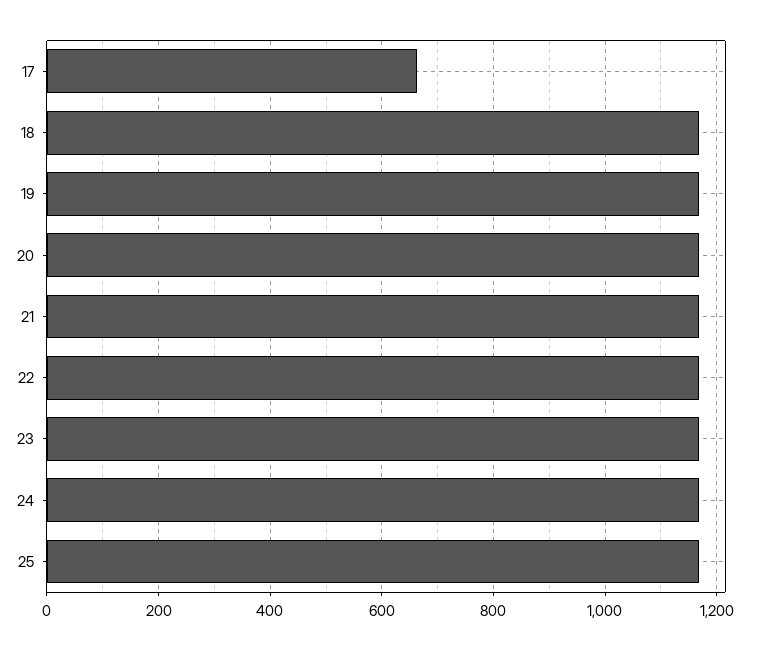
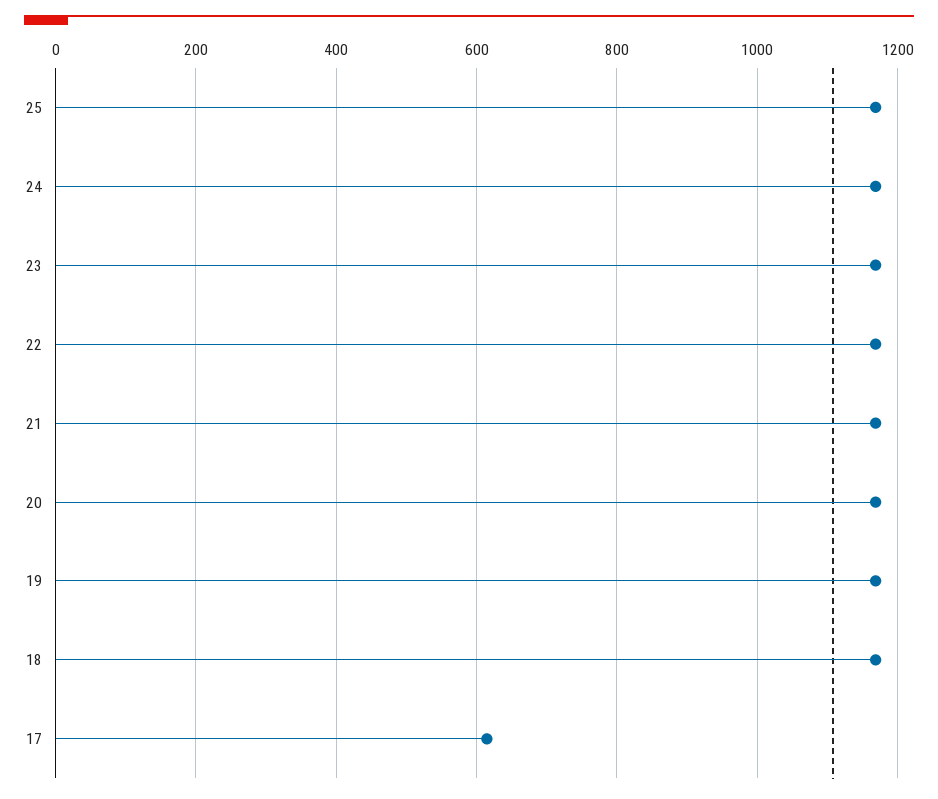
17: 660 -> 620

